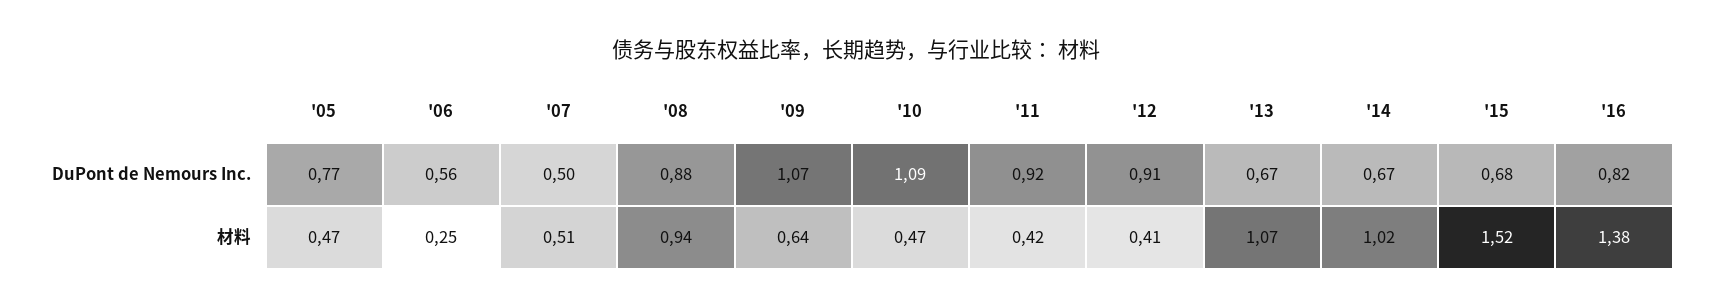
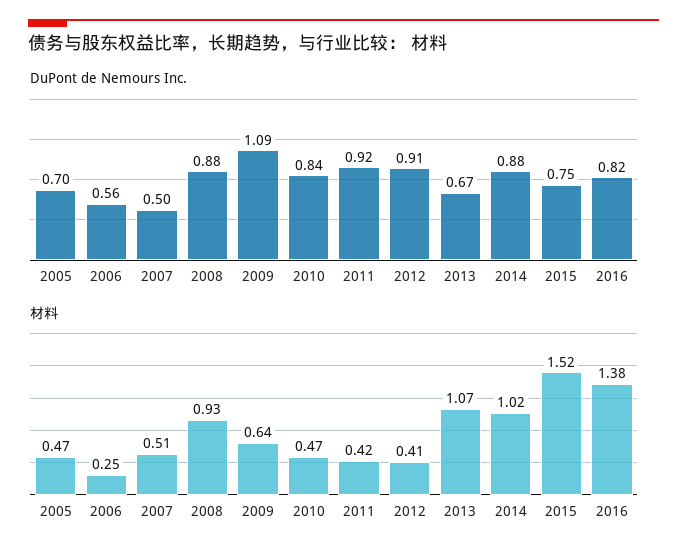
DuPont de Nemours Inc., '05: 0.77 -> 0.7
DuPont de Nemours Inc., '09: 1.07 -> 1.09
DuPont de Nemours Inc., '10: 1.09 -> 0.84
DuPont de Nemours Inc., '14: 0.67 -> 0.88
DuPont de Nemours Inc., '15: 0.68 -> 0.75
材料, '08: 0.94 -> 0.93

